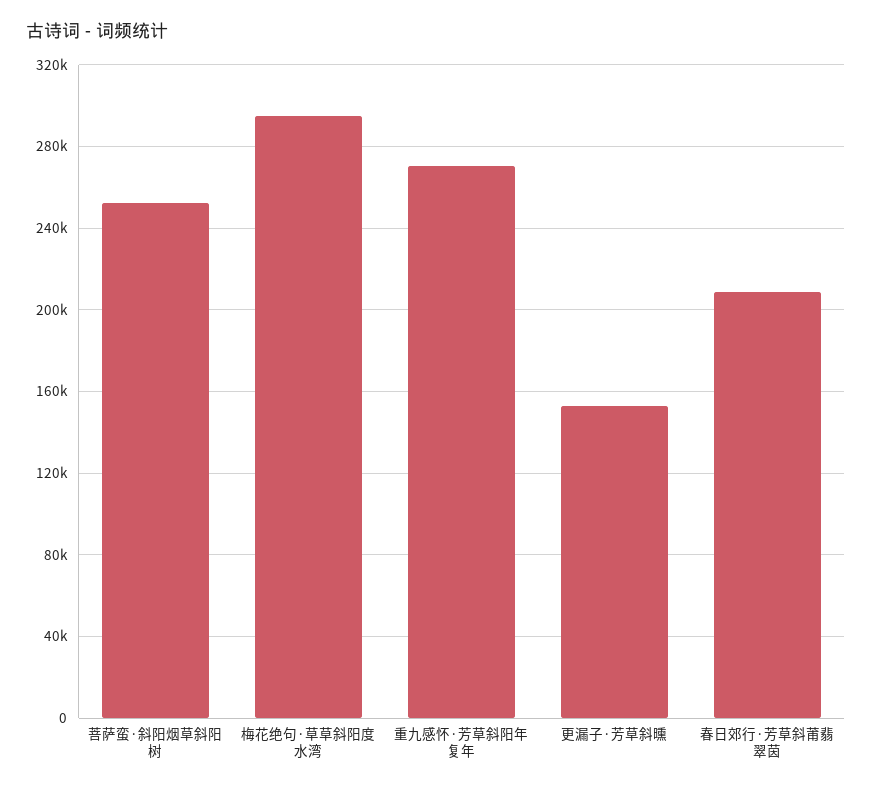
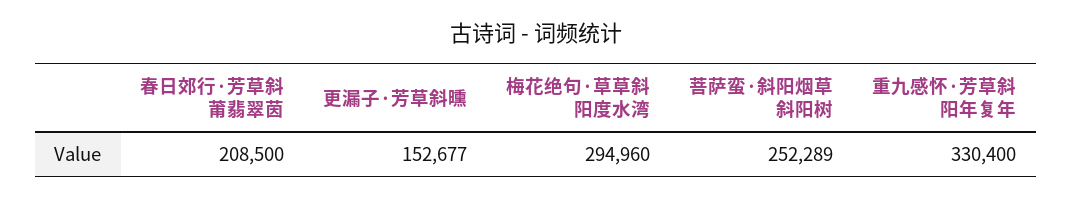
重九感怀·芳草斜阳年复年: 270000 -> 330400

